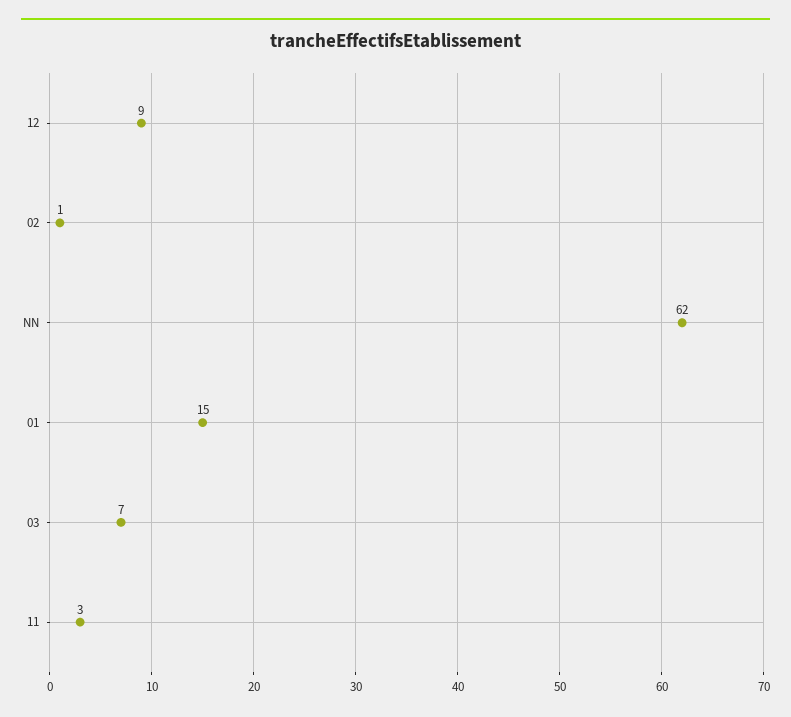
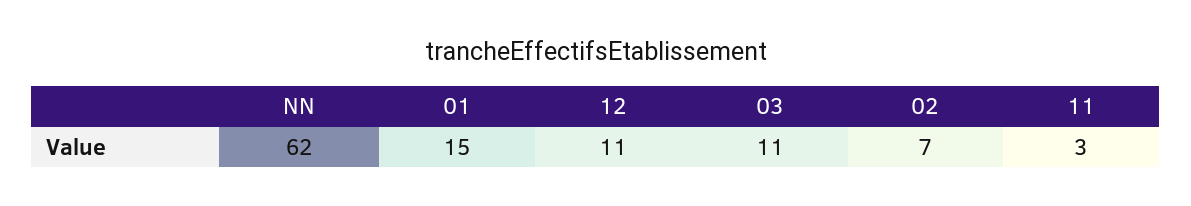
12: 9 -> 11
02: 1 -> 7
03: 7 -> 11

